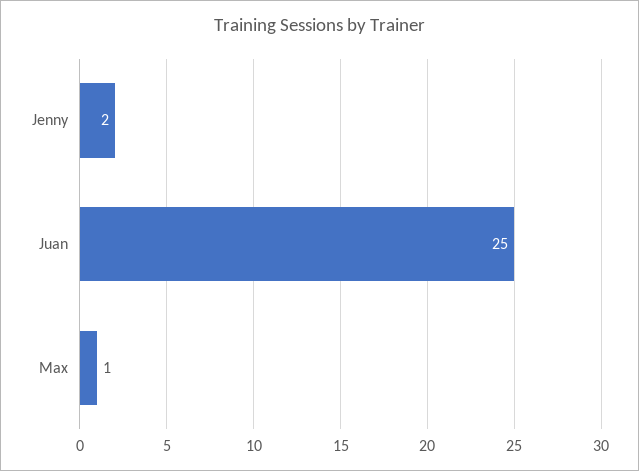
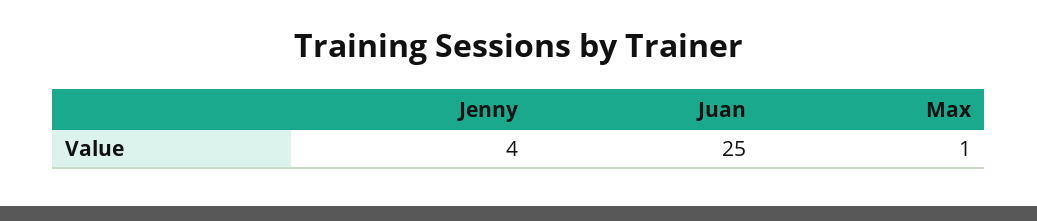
Jenny: 2 -> 4

